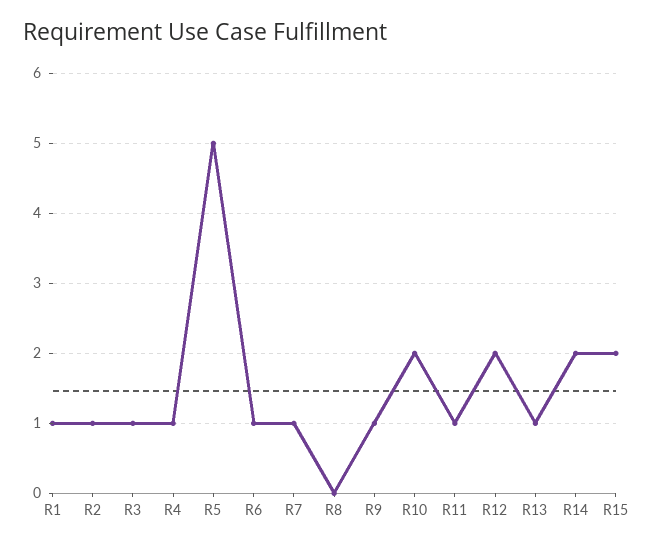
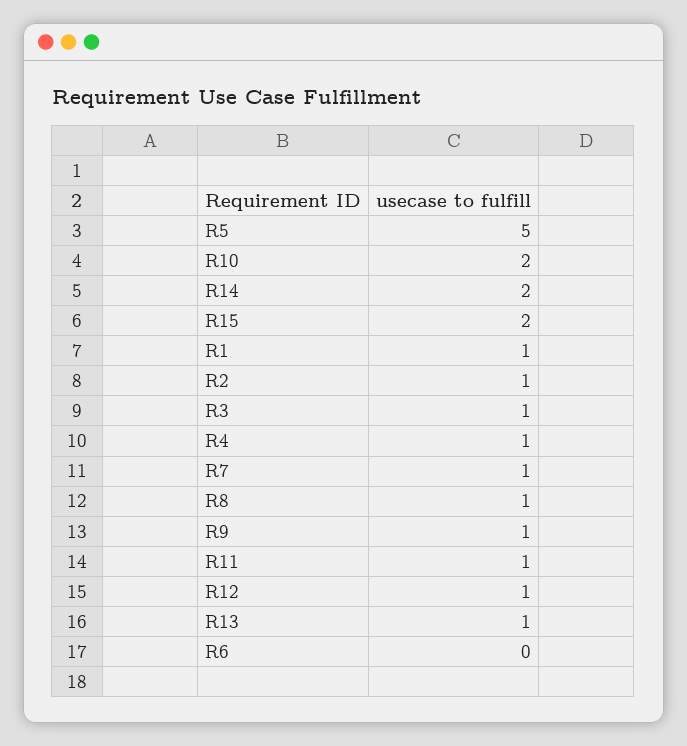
R6: 1 -> 0
R8: 0 -> 1
R12: 2 -> 1

